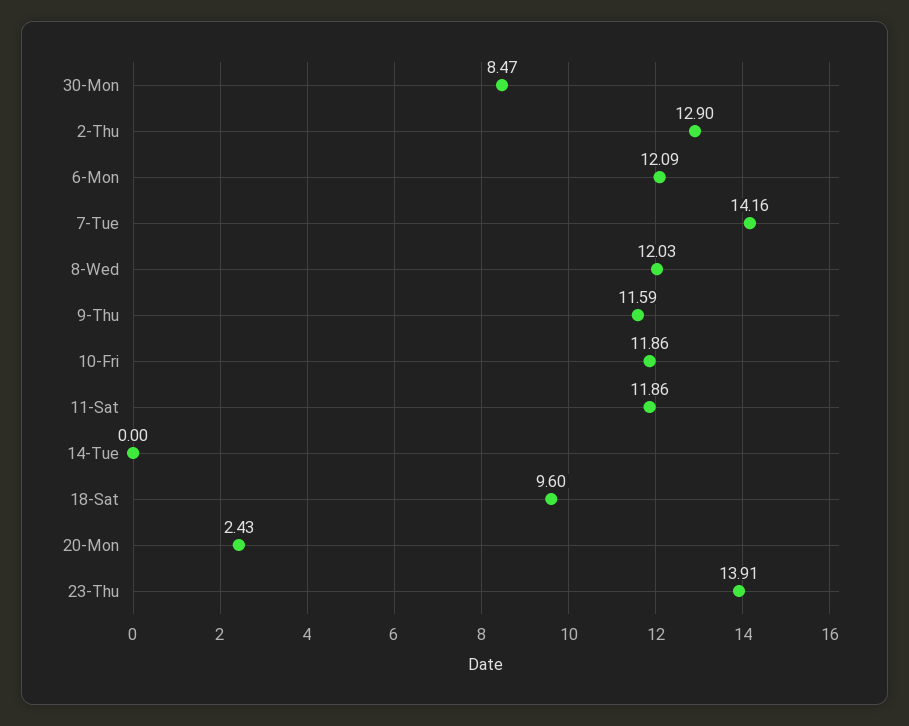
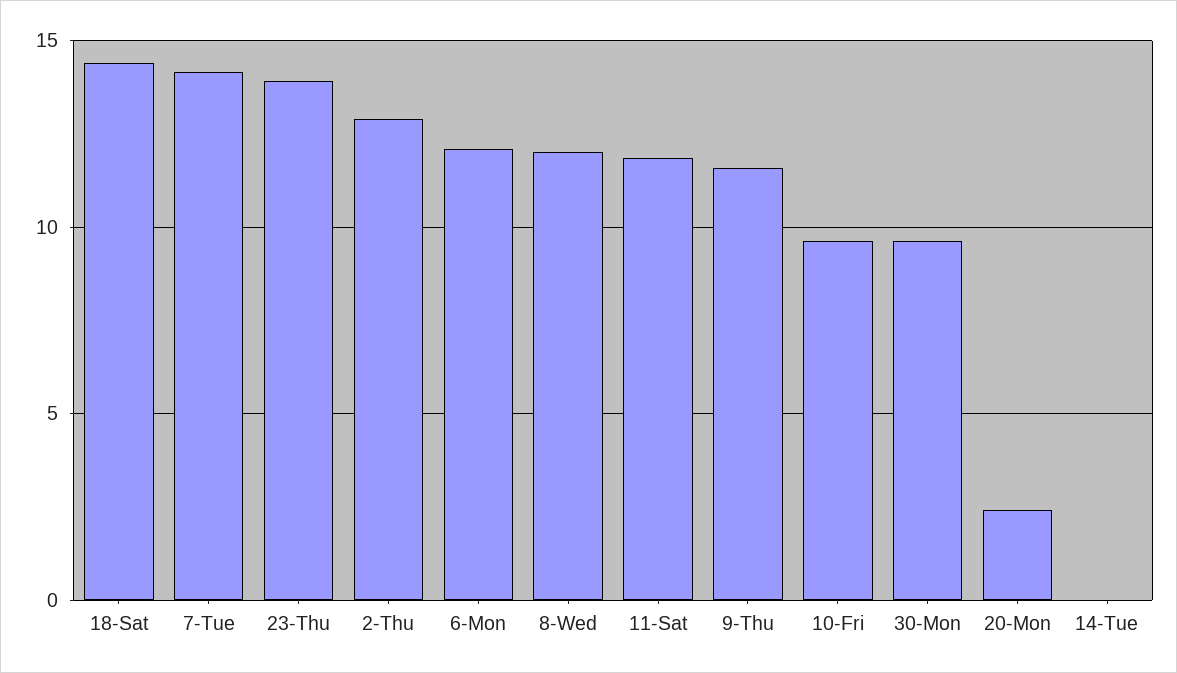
30-Mon: 8.47 -> 9.5
10-Fri: 11.86 -> 9.5
18-Sat: 9.6 -> 14.5

